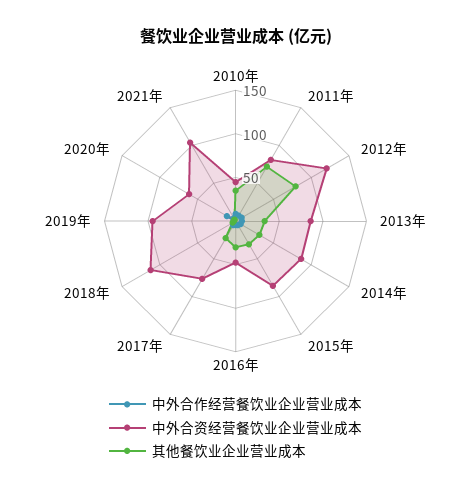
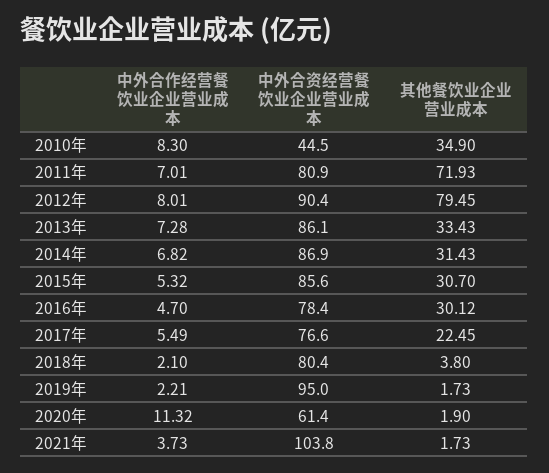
中外合资经营餐饮业企业营业成本, 2012年: 120 -> 90.4
中外合资经营餐饮业企业营业成本, 2016年: 50 -> 78.4
中外合资经营餐饮业企业营业成本, 2018年: 110 -> 80.4

